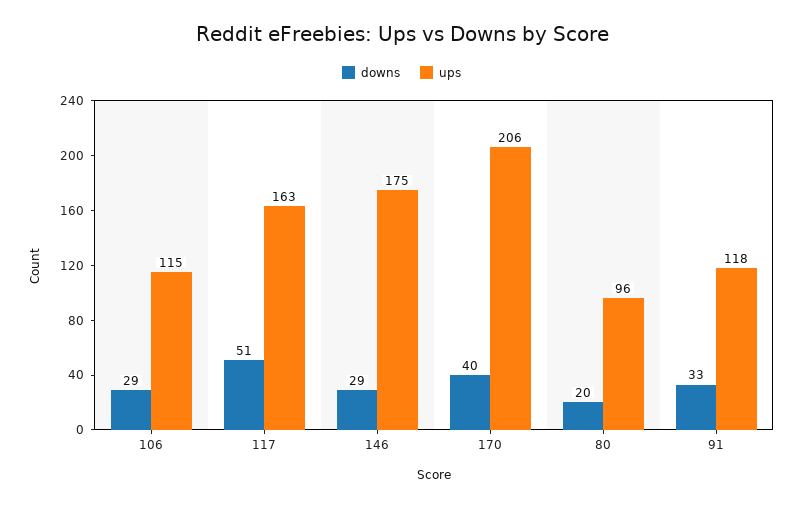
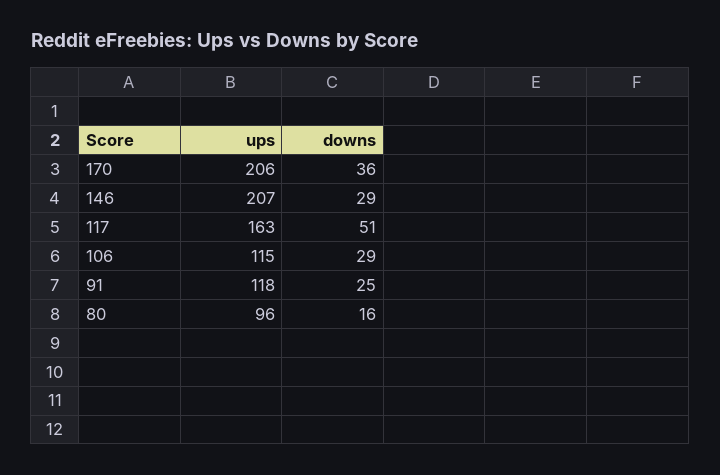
ups, 146: 175 -> 207
downs, 170: 40 -> 36
downs, 80: 20 -> 16
downs, 91: 33 -> 25

